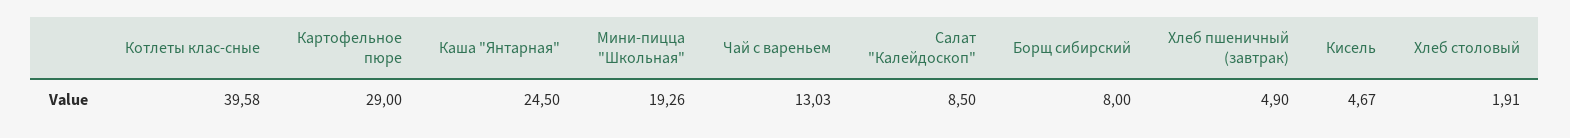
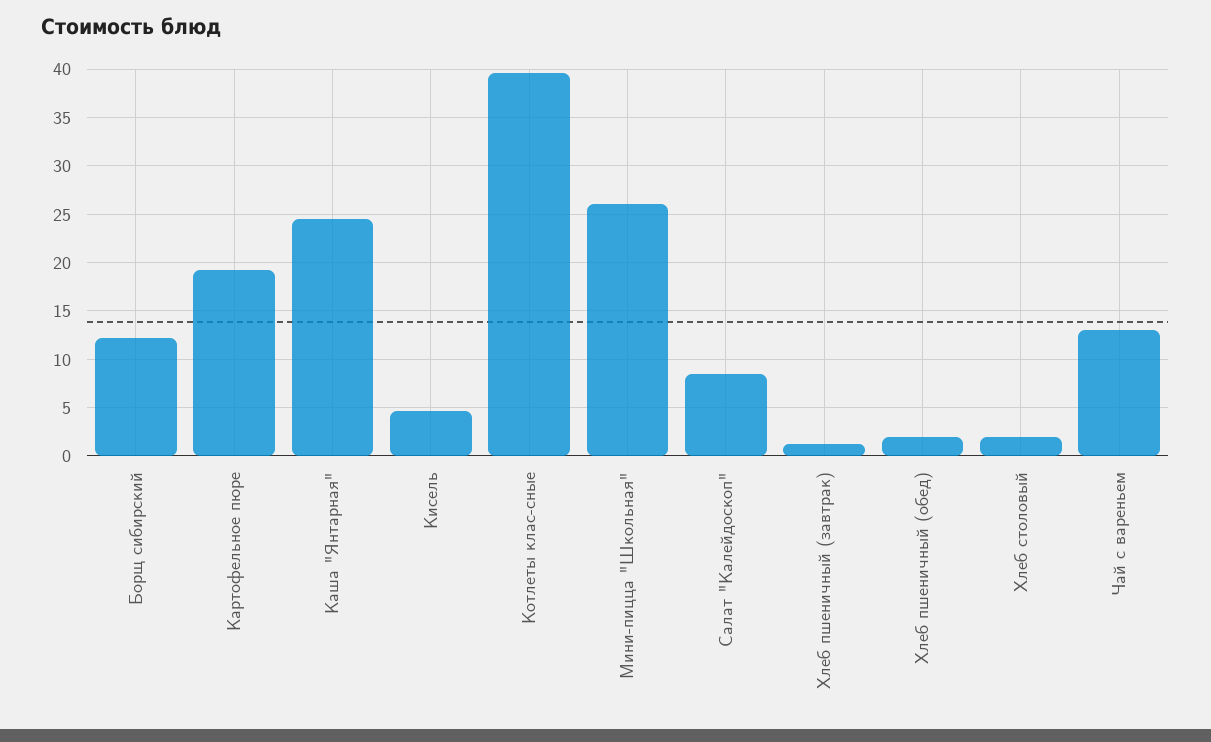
Картофельное пюре: 29 -> 19
Мини-пицца "Школьная": 19.26 -> 26
Борщ сибирский: 8 -> 12
Хлеб пшеничный (завтрак): 4.9 -> 1
Хлеб пшеничный (обед): none -> 2

